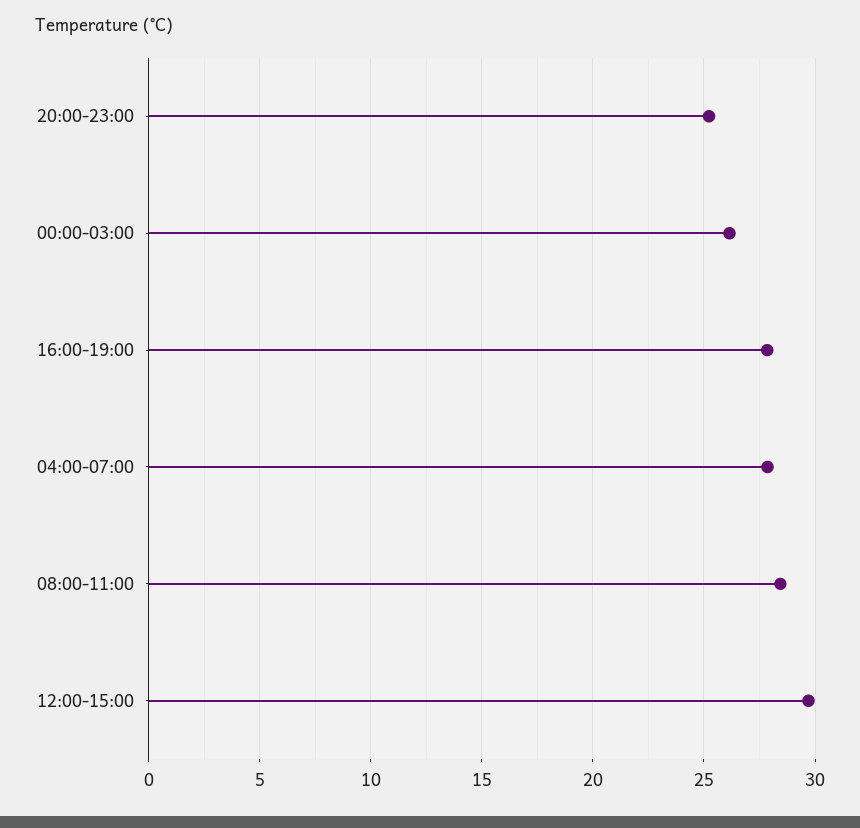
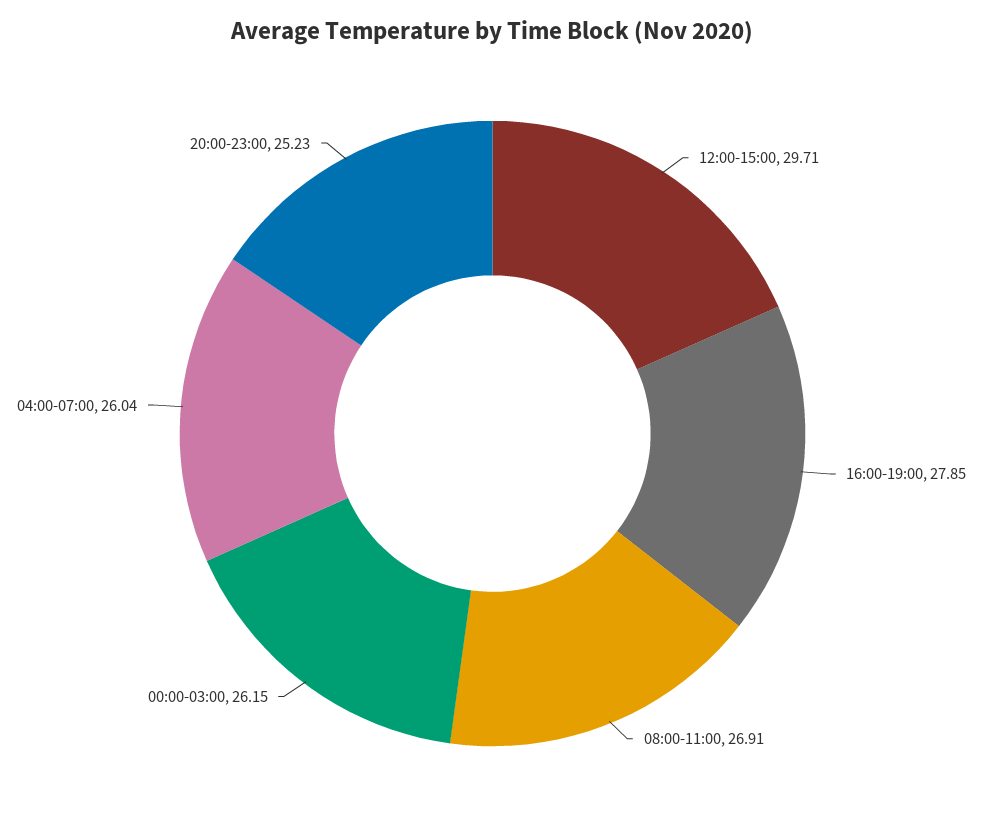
04:00-07:00: 28 -> 26.04
08:00-11:00: 28.5 -> 26.91

